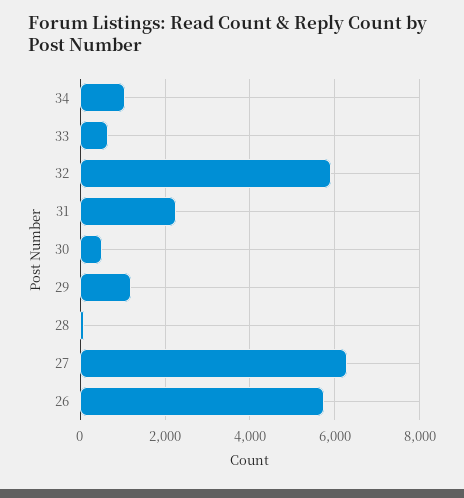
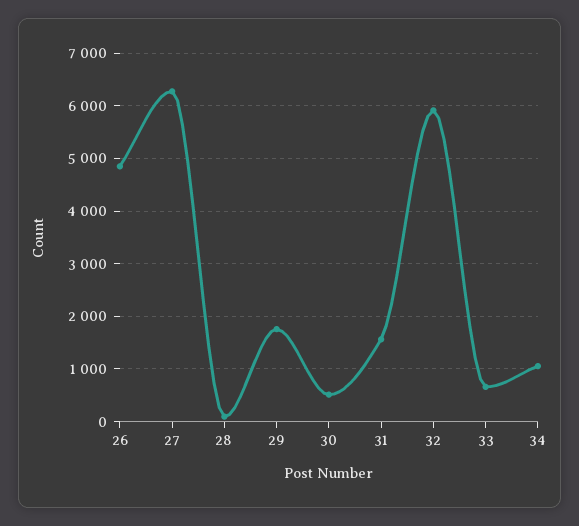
31: 2200 -> 1600
29: 1200 -> 1800
26: 5800 -> 4800

